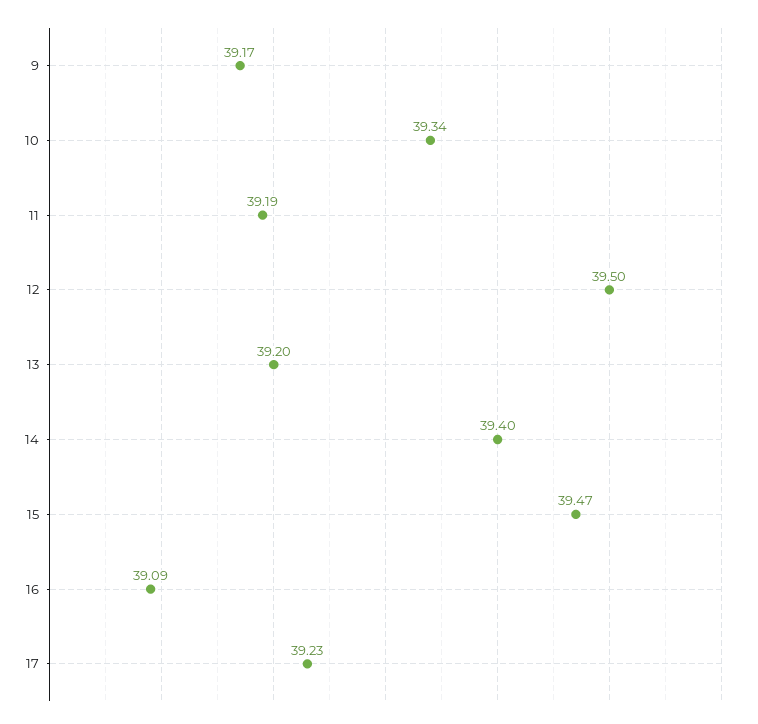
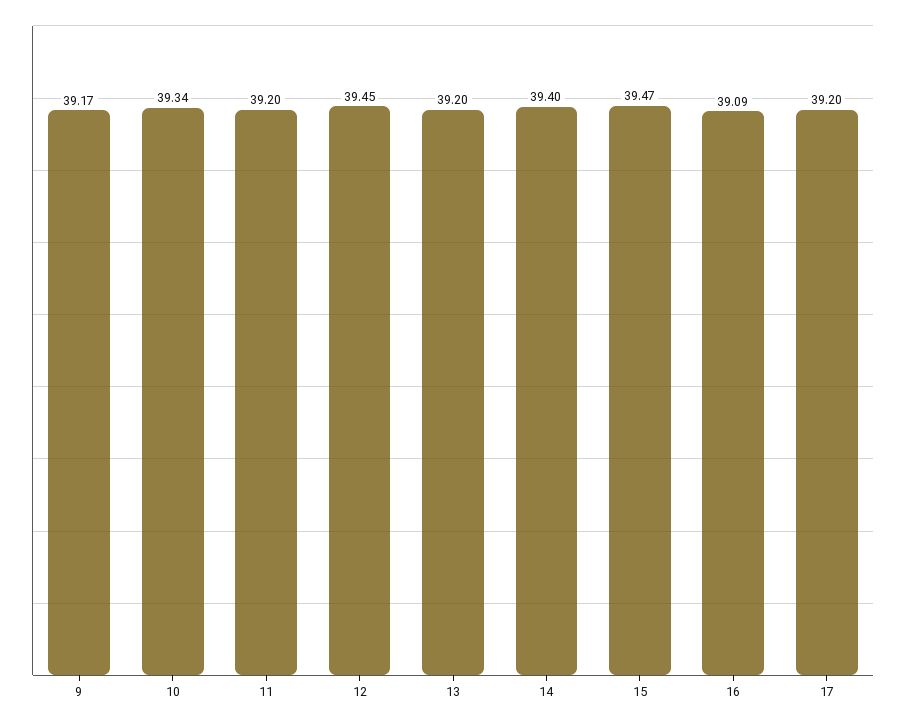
11: 39.19 -> 39.2
12: 39.5 -> 39.45
17: 39.23 -> 39.2

